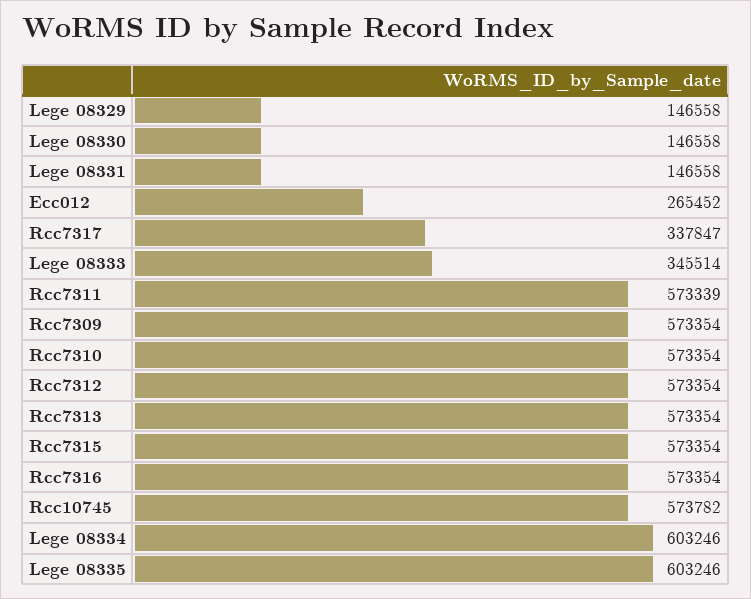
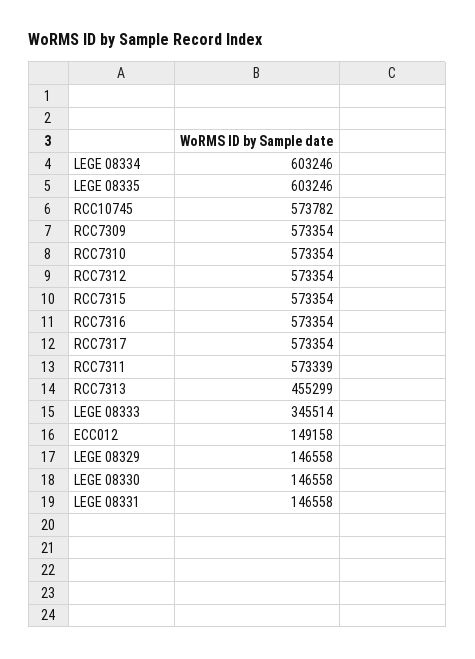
Ecc012: 265452 -> 149158
Rcc7317: 337847 -> 573354
Rcc7313: 573354 -> 455299

